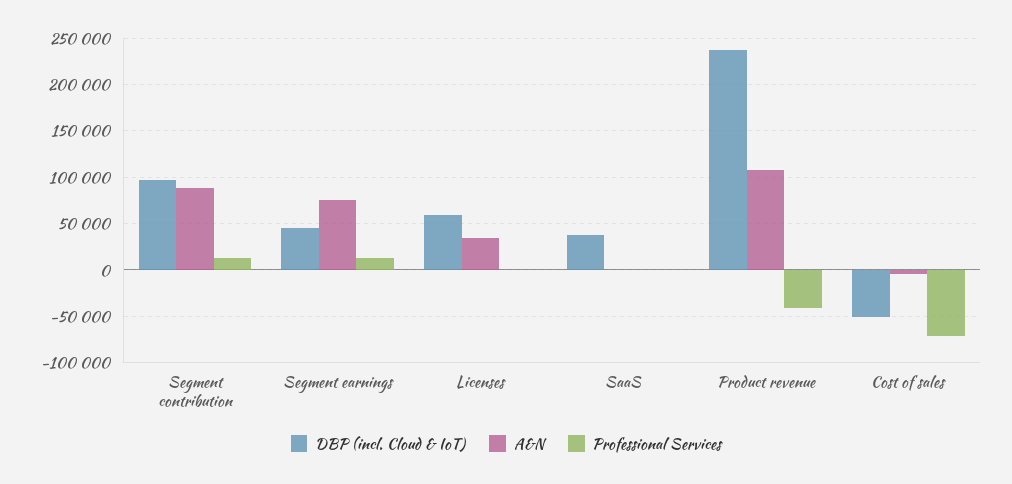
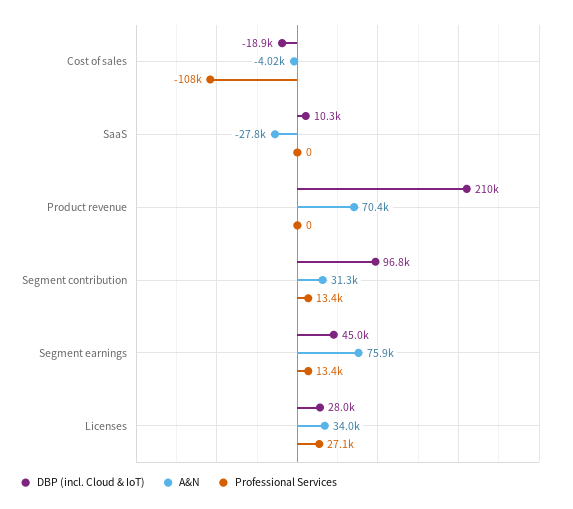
A&N, Segment contribution: 90000 -> 31300
DBP (incl. Cloud & IoT), Licenses: 60000 -> 28000
Professional Services, Licenses: 0 -> 27100
DBP (incl. Cloud & IoT), SaaS: 40000 -> 10300
A&N, SaaS: 0 -> -27800
DBP (incl. Cloud & IoT), Product revenue: 240000 -> 210000
A&N, Product revenue: 110000 -> 70400
Professional Services, Product revenue: -40000 -> 0
DBP (incl. Cloud & IoT), Cost of sales: -50000 -> -18900
Professional Services, Cost of sales: -70000 -> -108000

